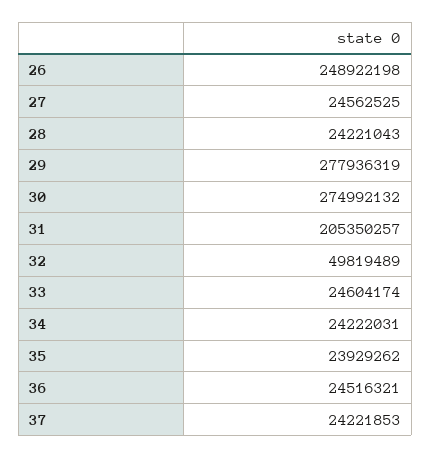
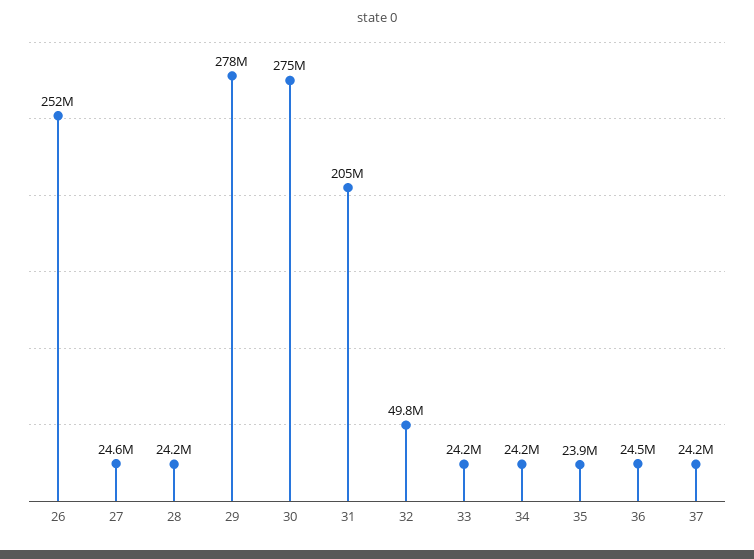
26: 248922198 -> 252000000
33: 24604174 -> 24200000

